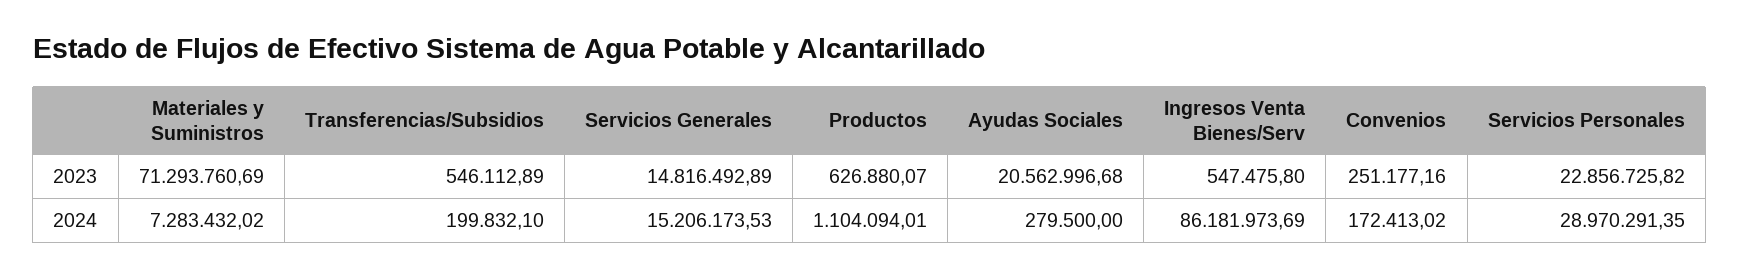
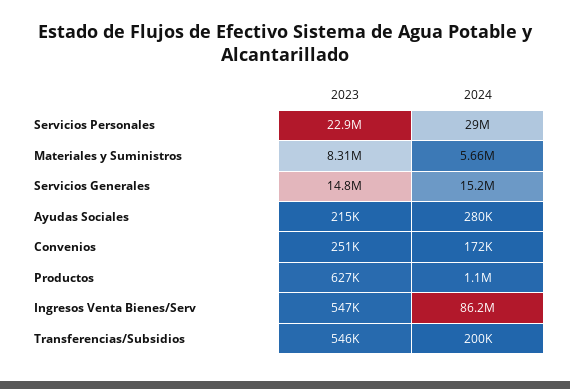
Materiales y Suministros, 2023: 71293760.69 -> 8310000
Ayudas Sociales, 2023: 20562996.68 -> 215000
Materiales y Suministros, 2024: 7283432.02 -> 5660000

